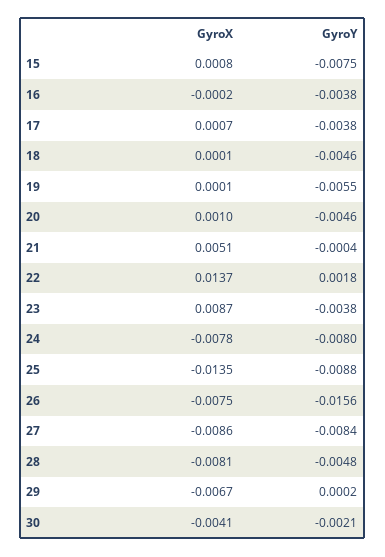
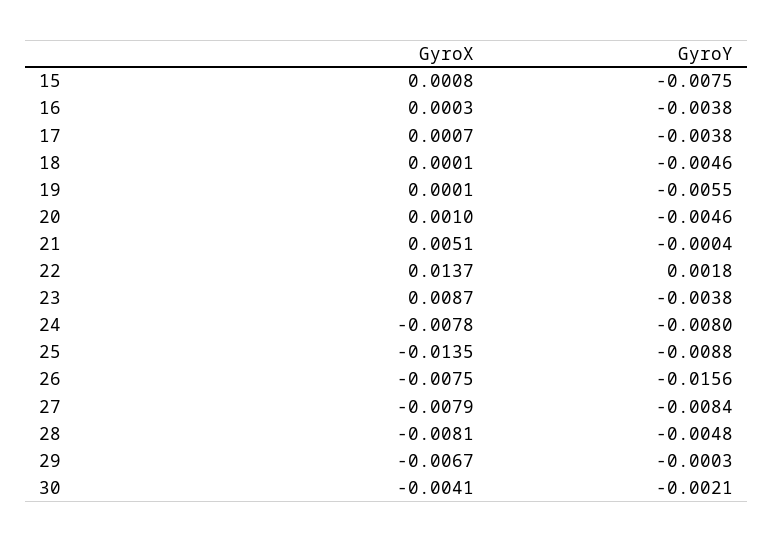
GyroX, 16: -0.0002 -> 0.0003
GyroX, 27: -0.0086 -> -0.0079
GyroY, 29: 0.0002 -> -0.0003

